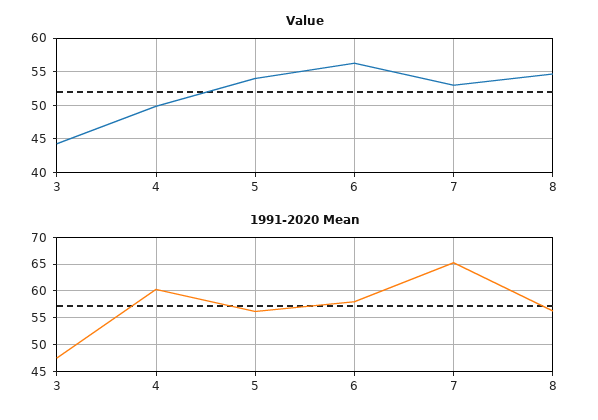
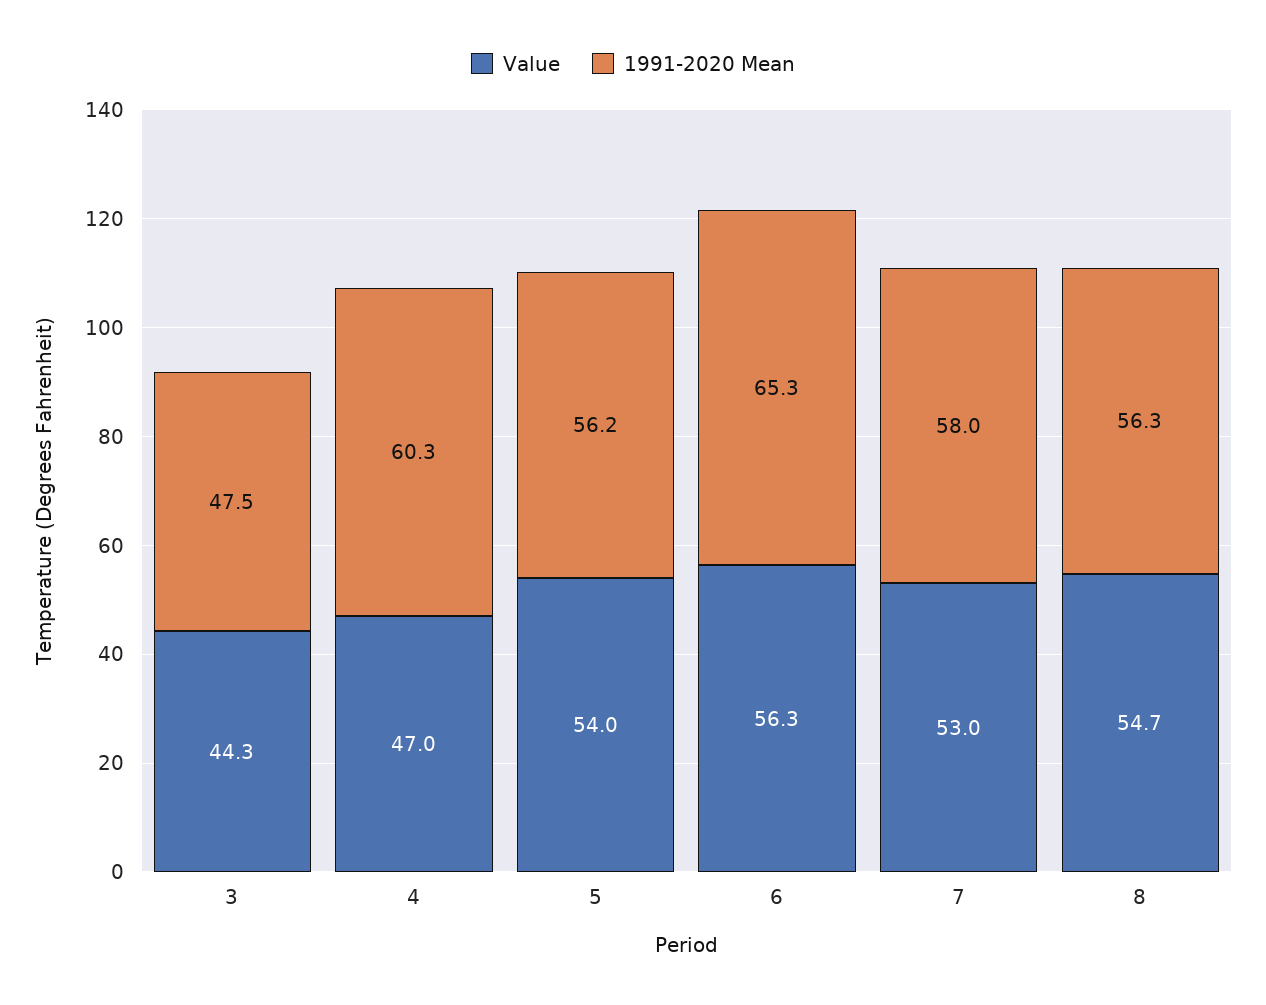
Value, 4: 50 -> 47
1991-2020 Mean, 6: 57.5 -> 65.3
1991-2020 Mean, 7: 65 -> 58

